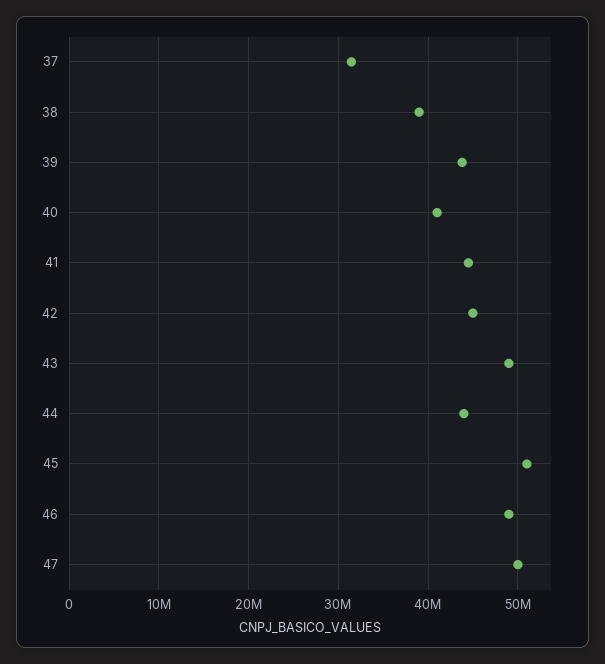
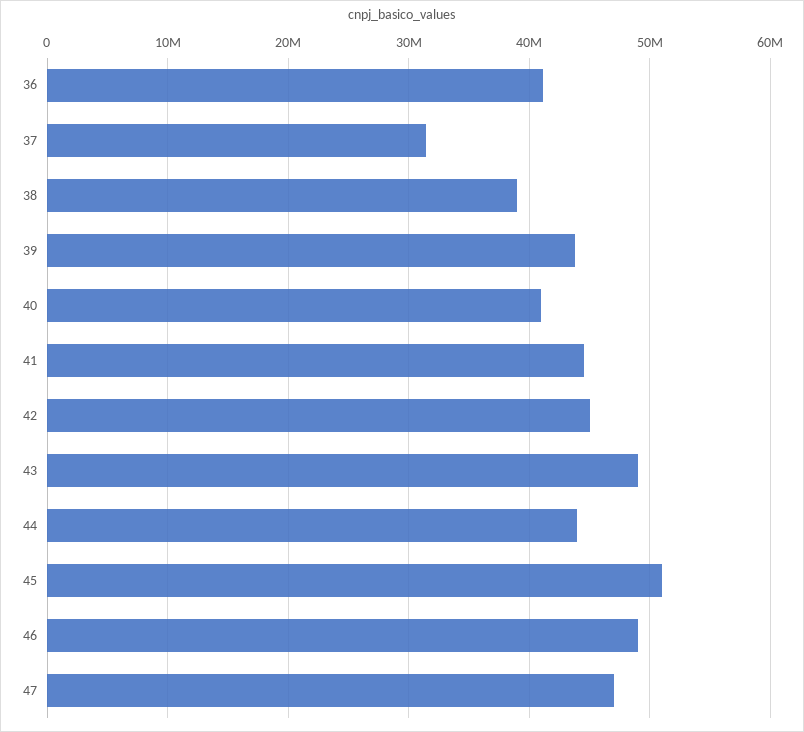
47: 50000000 -> 47000000
36: none -> 41000000

